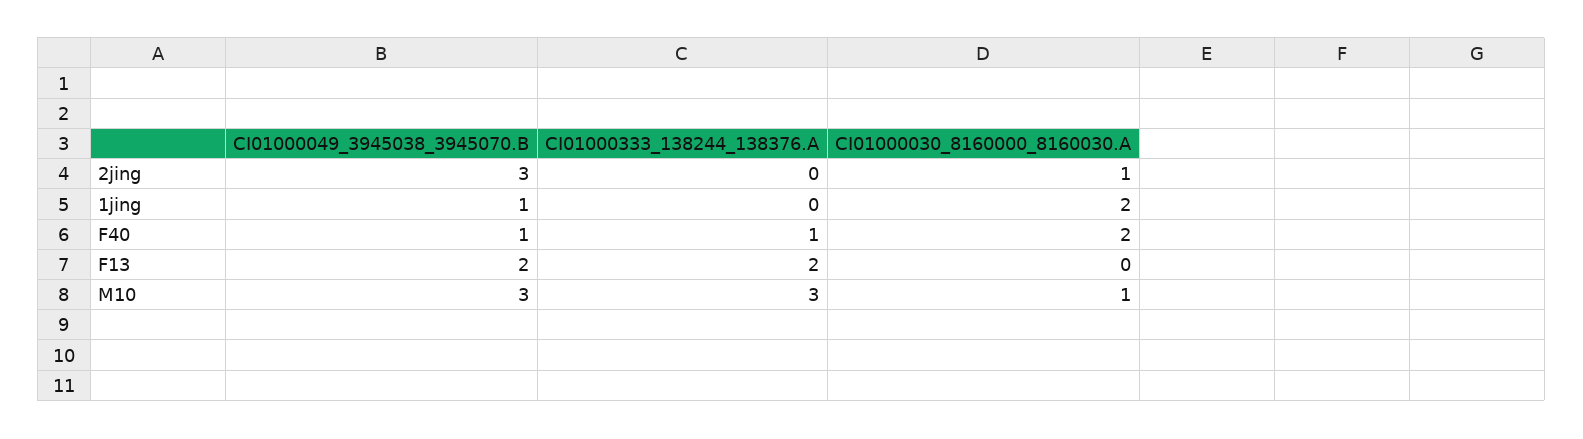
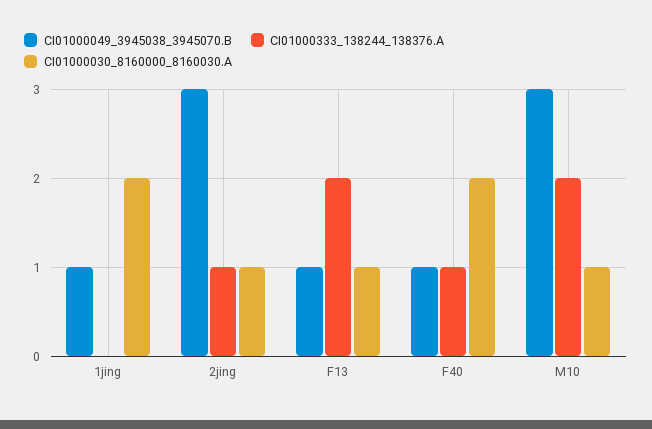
CI01000333_138244_138376.A, 2jing: 0 -> 1
CI01000049_3945038_3945070.B, F13: 2 -> 1
CI01000030_8160000_8160030.A, F13: 0 -> 1
CI01000333_138244_138376.A, M10: 3 -> 2

